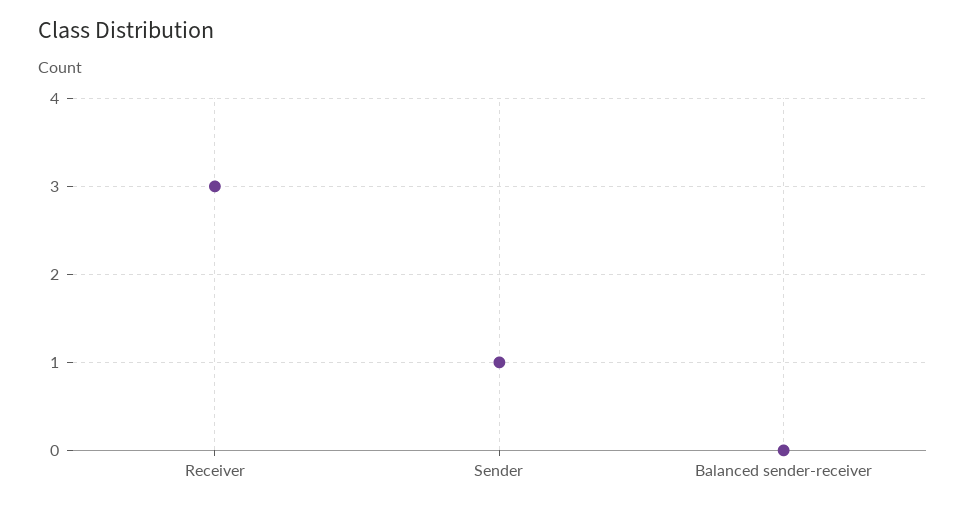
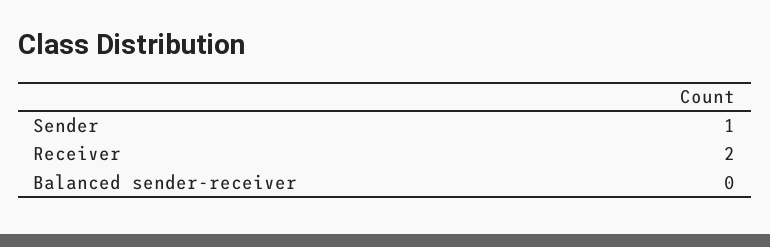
Receiver: 3 -> 2

